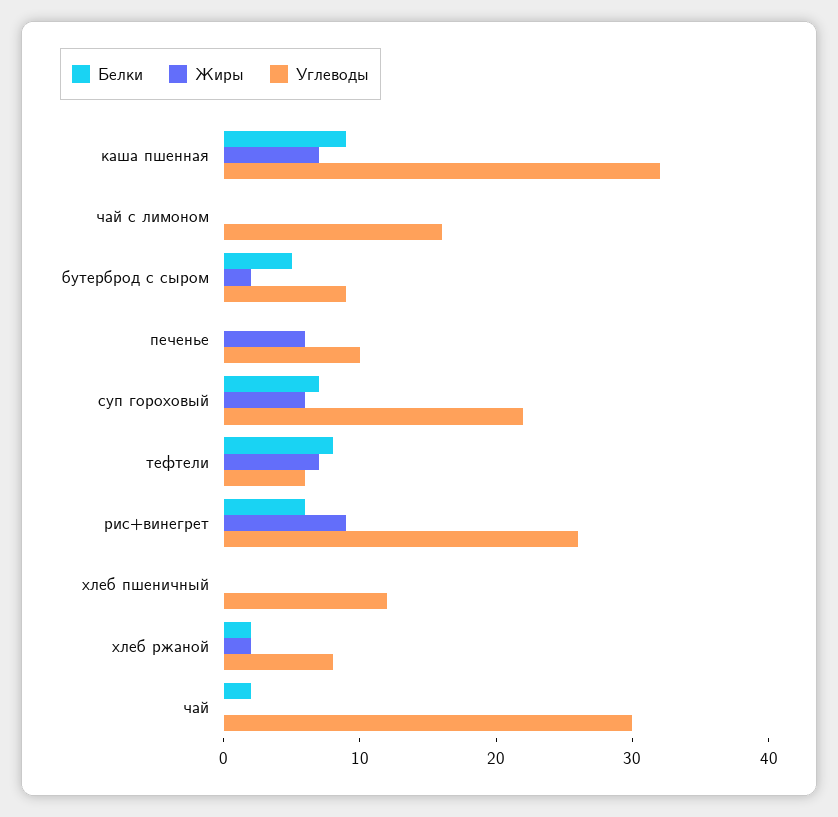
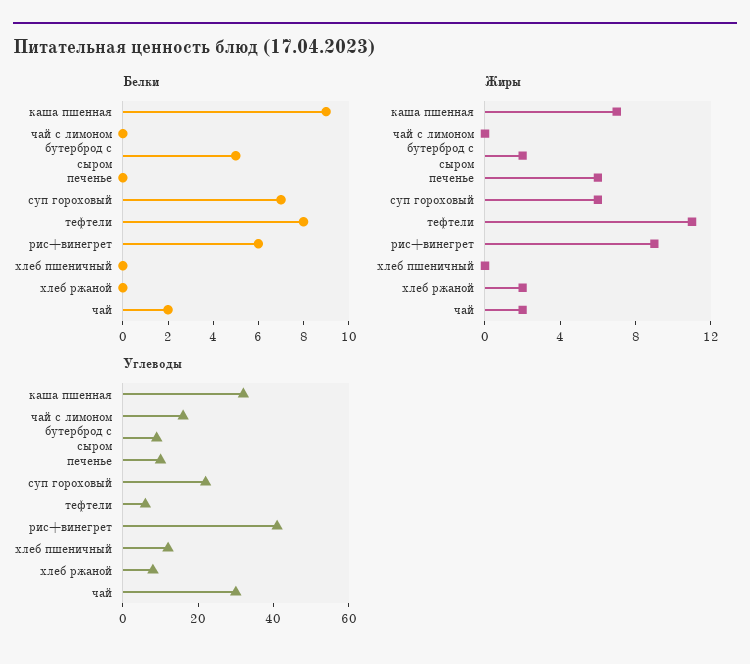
Жиры, тефтели: 7 -> 11
Углеводы, рис+винегрет: 26 -> 40
Белки, хлеб ржаной: 2 -> 0
Жиры, чай: 0 -> 2

